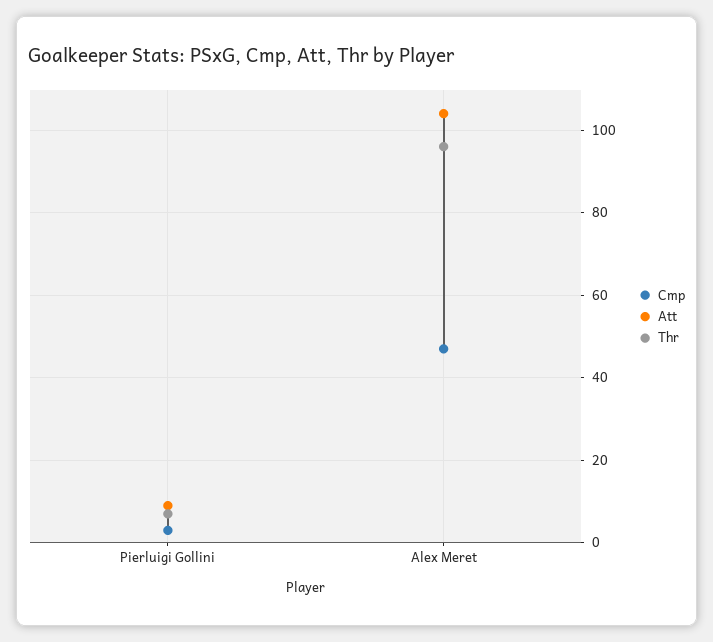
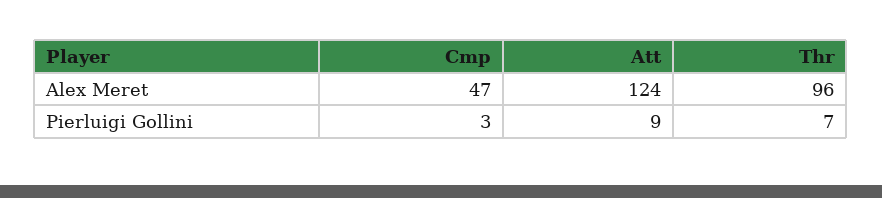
Att, Alex Meret: 105 -> 124

